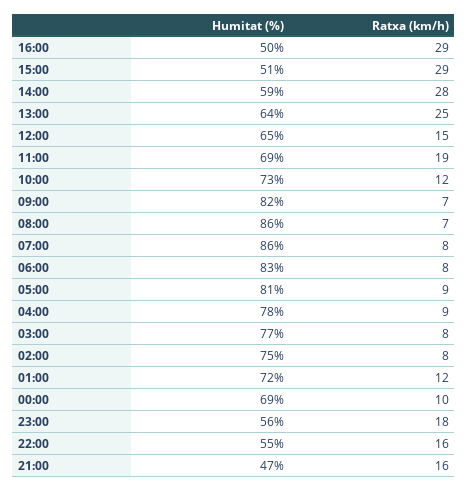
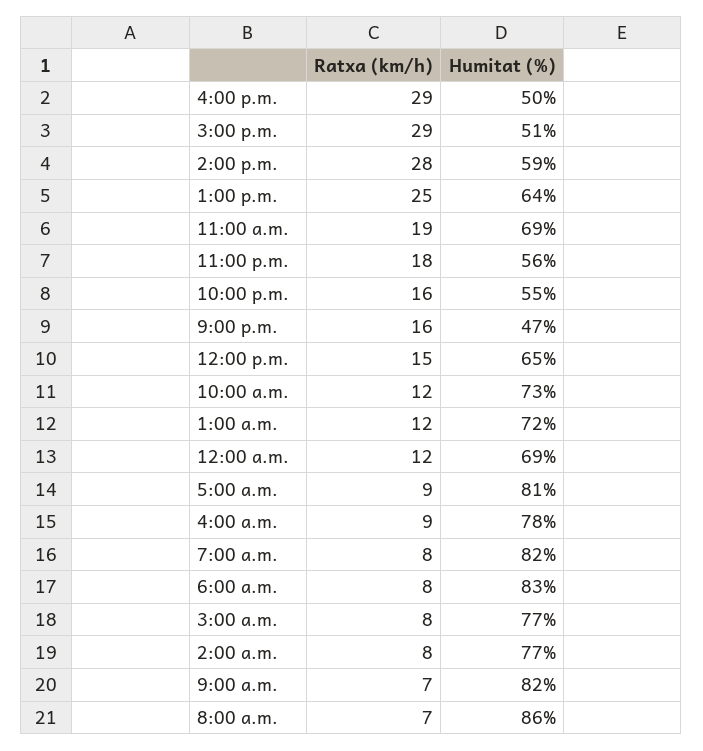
Humitat (%), 07:00: 86 -> 82
Humitat (%), 02:00: 75 -> 77
Ratxa (km/h), 00:00: 10 -> 12

